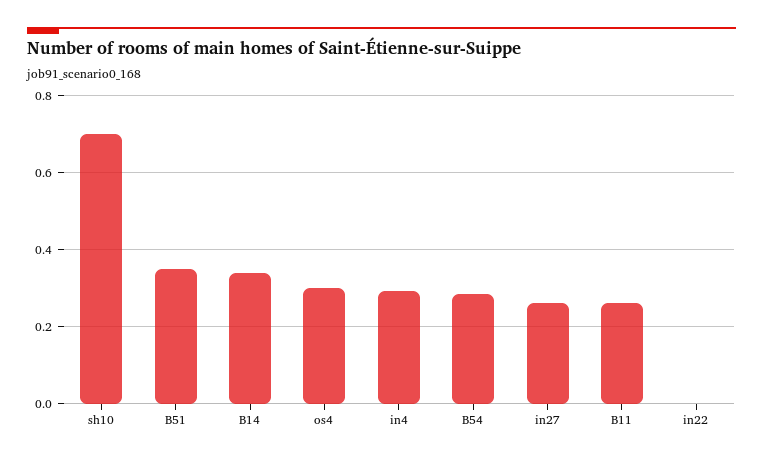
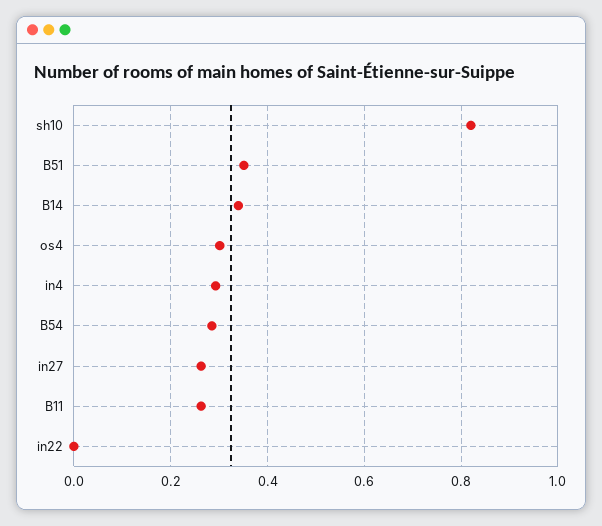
sh10: 0.7 -> 0.82

